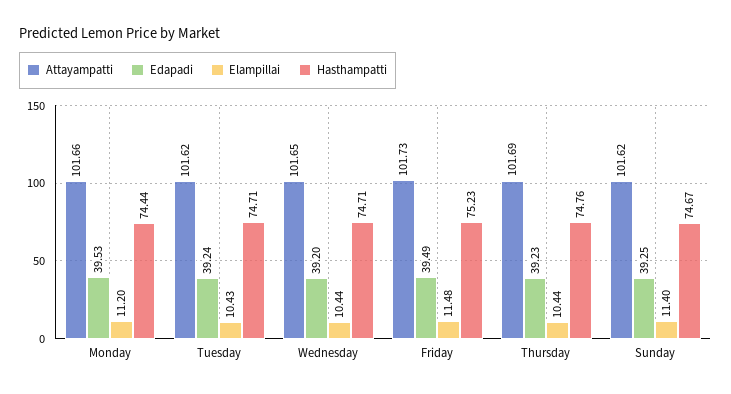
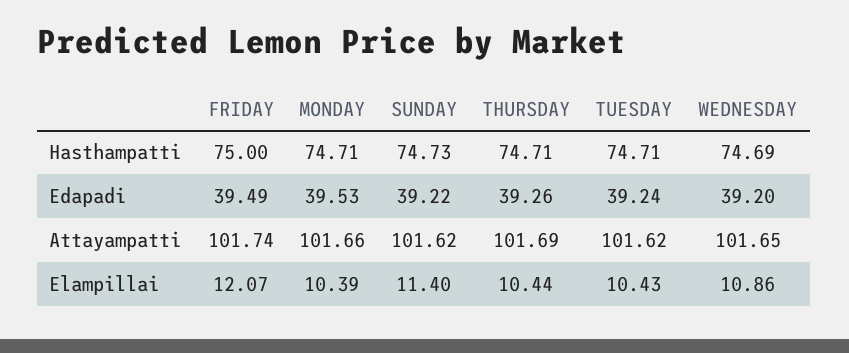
Elampillai, Monday: 11.2 -> 10.39
Hasthampatti, Monday: 74.44 -> 74.71
Elampillai, Wednesday: 10.44 -> 10.86
Hasthampatti, Wednesday: 74.71 -> 74.69
Attayampatti, Friday: 101.73 -> 101.74
Elampillai, Friday: 11.48 -> 12.07
Hasthampatti, Friday: 75.23 -> 75
Edapadi, Thursday: 39.23 -> 39.26
Hasthampatti, Thursday: 74.76 -> 74.71
Edapadi, Sunday: 39.25 -> 39.22
Hasthampatti, Sunday: 74.67 -> 74.73

